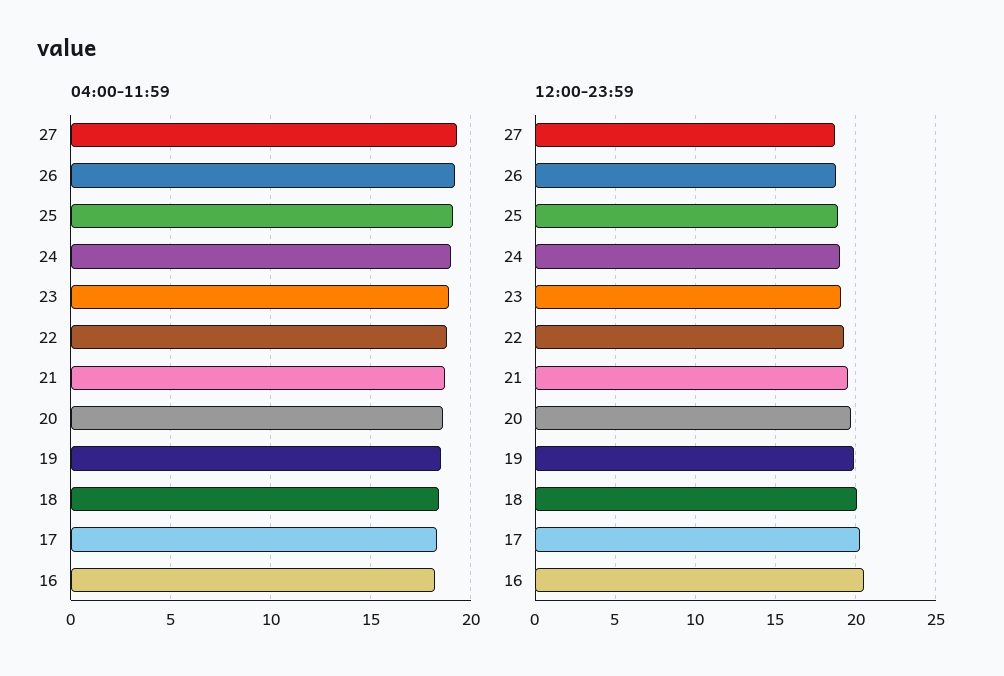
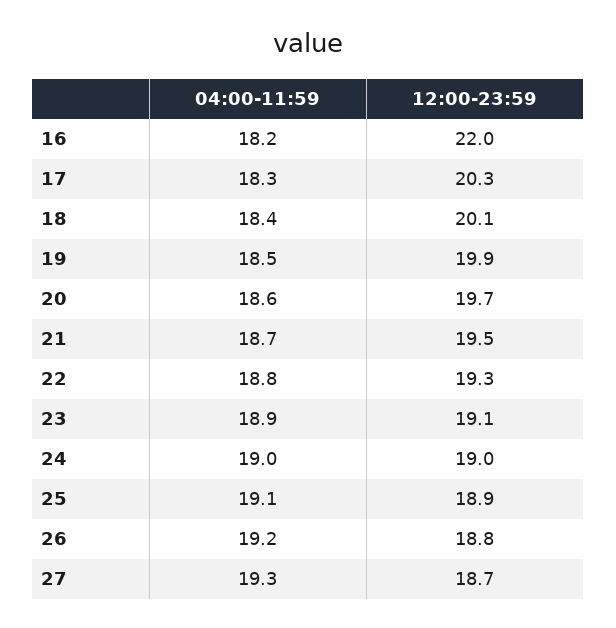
12:00-23:59, 16: 20.5 -> 22

